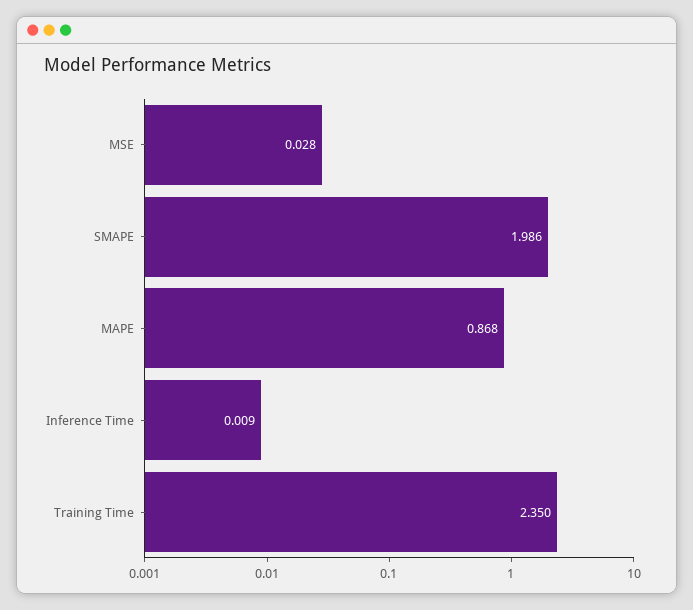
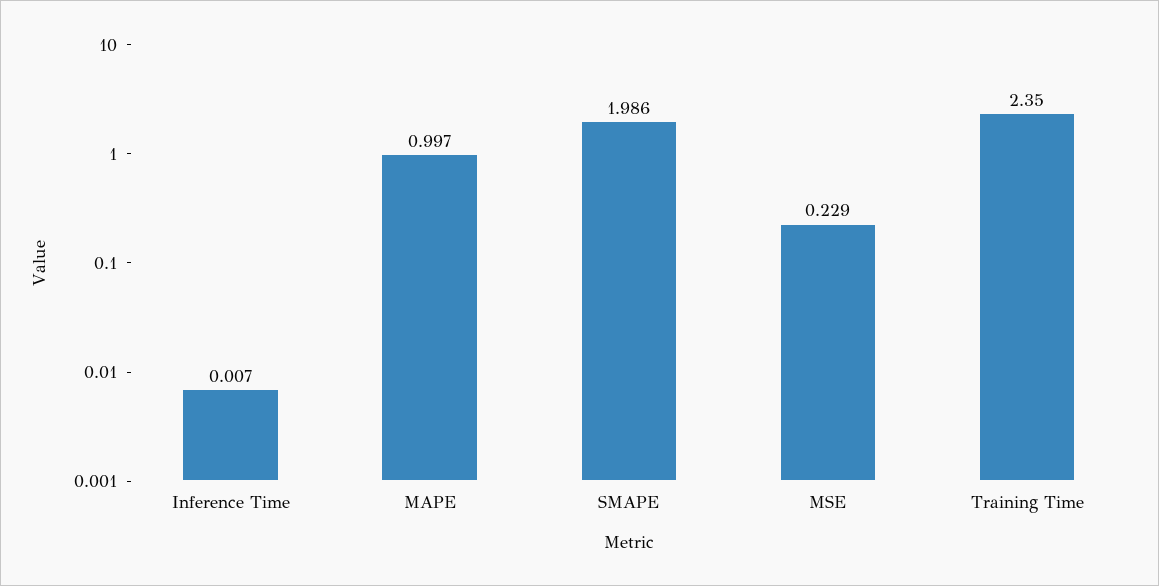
MSE: 0.028 -> 0.229
MAPE: 0.868 -> 0.997
Inference Time: 0.009 -> 0.007

